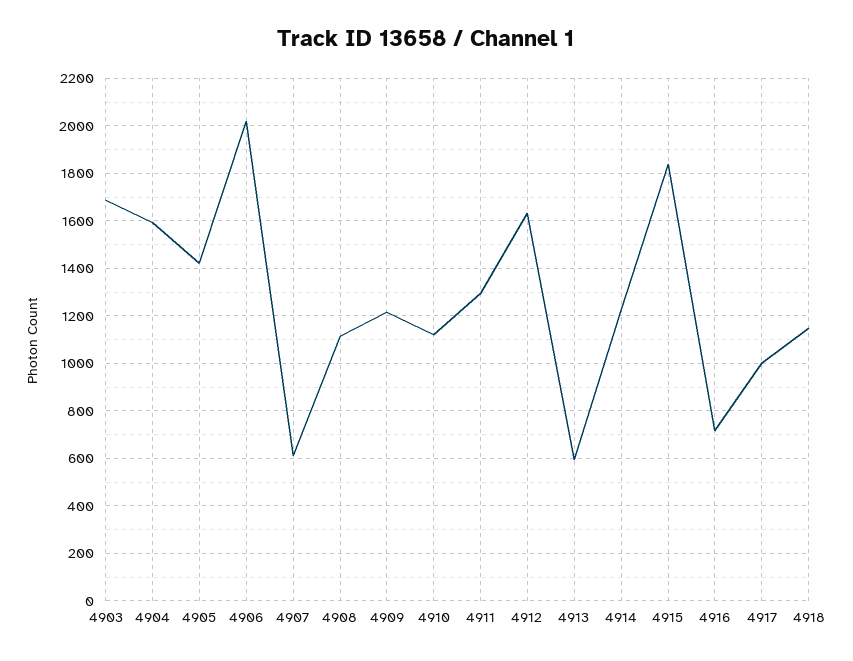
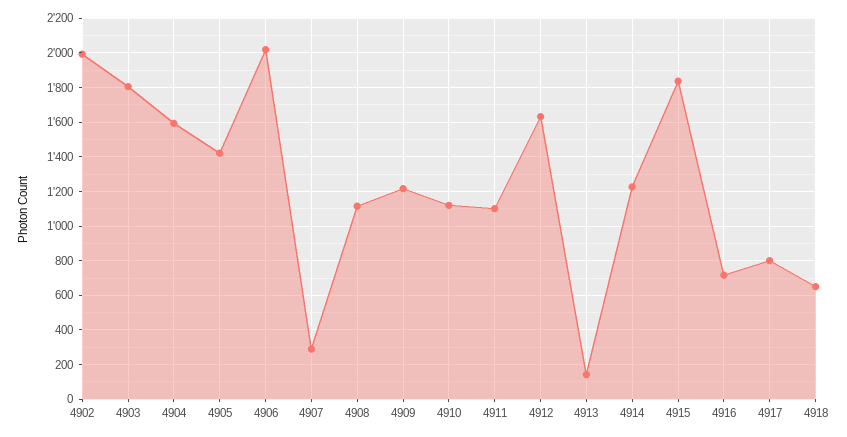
4903: 1700 -> 1800
4907: 600 -> 300
4911: 1300 -> 1100
4913: 600 -> 150
4917: 1000 -> 800
4918: 1150 -> 650
4902: none -> 2000

